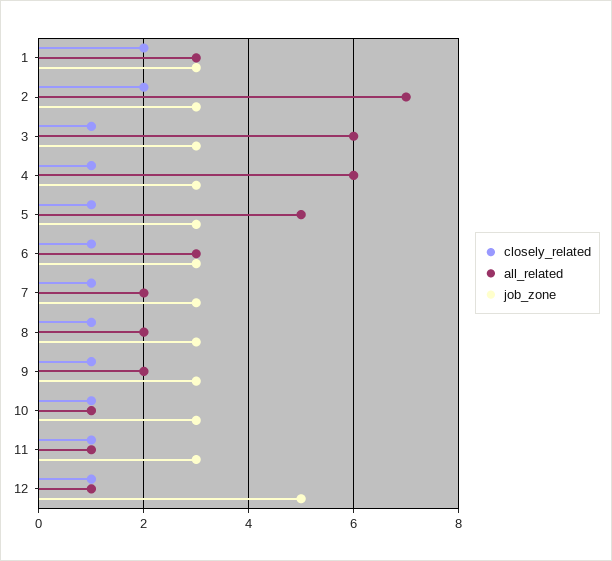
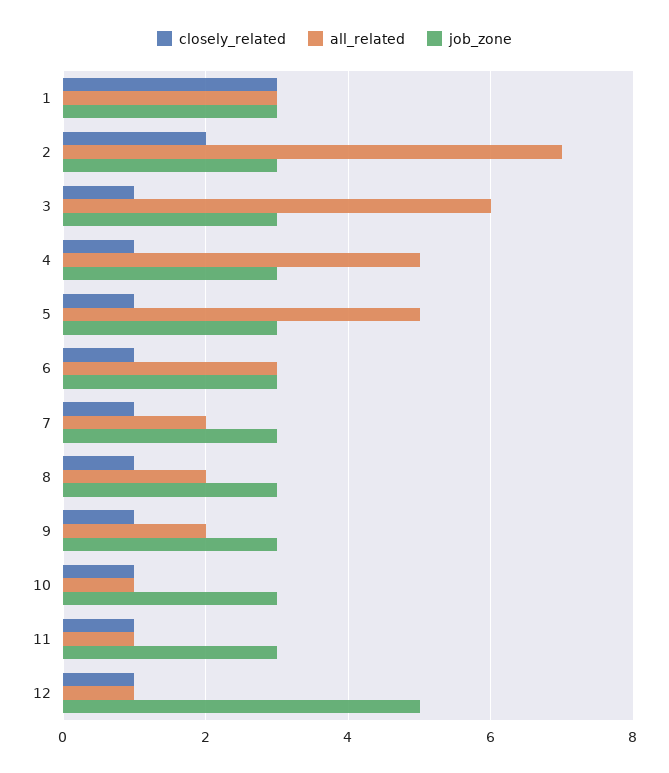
closely_related, 1: 2 -> 3
all_related, 4: 6 -> 5

